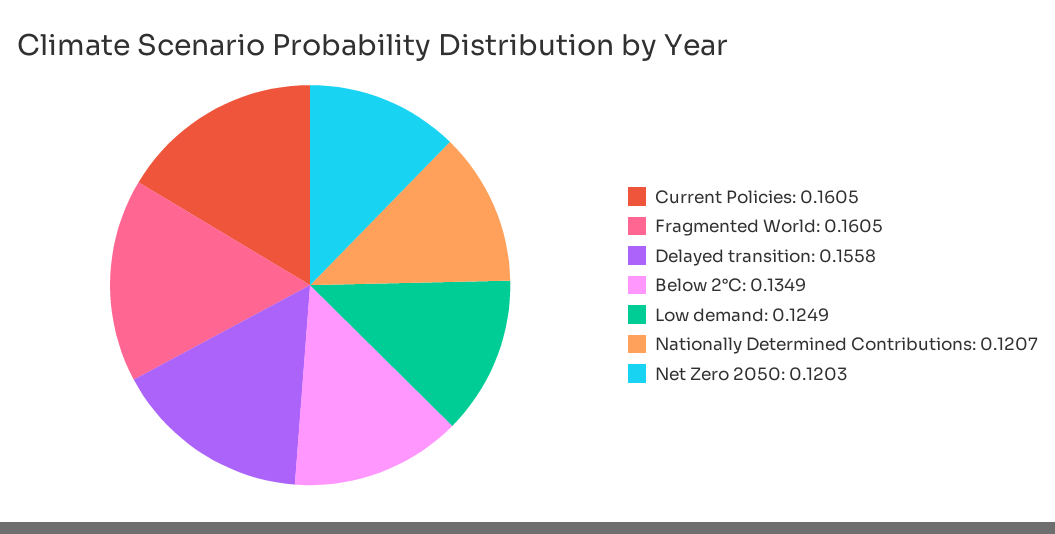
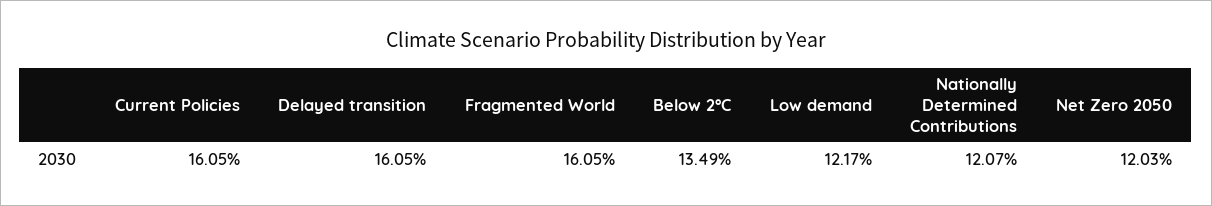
Delayed transition: 0.1558 -> 0.1605
Low demand: 0.1249 -> 0.1217

